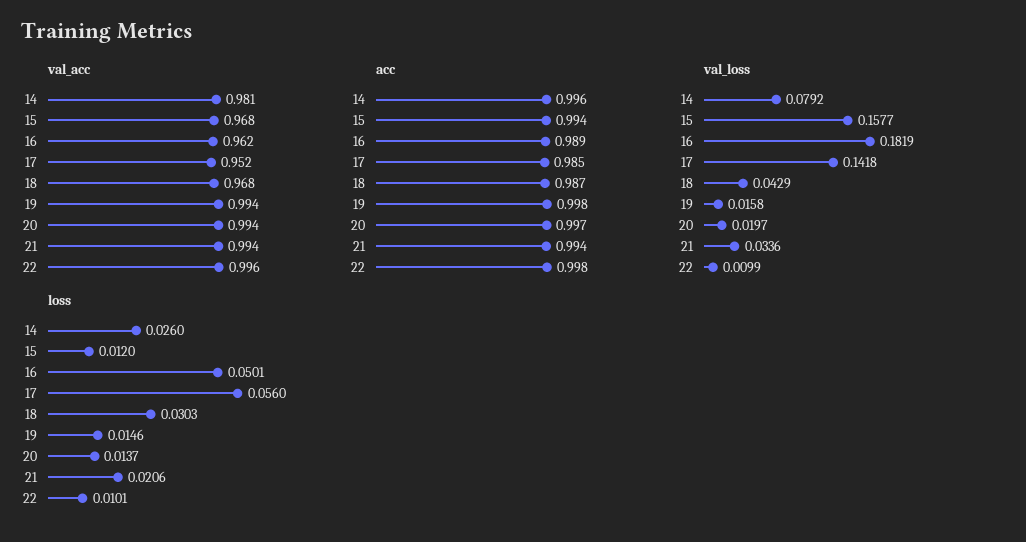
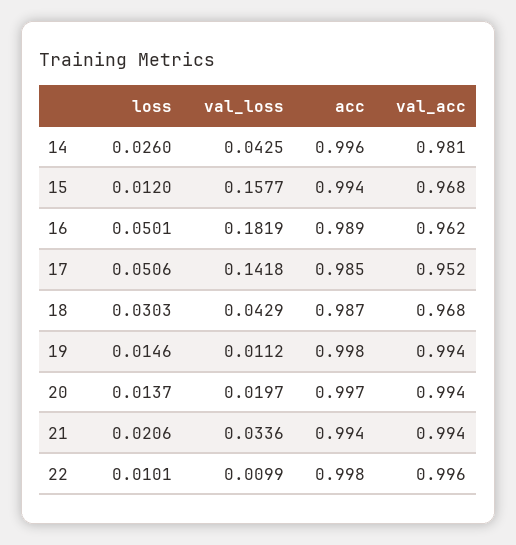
val_loss, 14: 0.0792 -> 0.0425
val_loss, 19: 0.0158 -> 0.0112
loss, 17: 0.056 -> 0.0506

